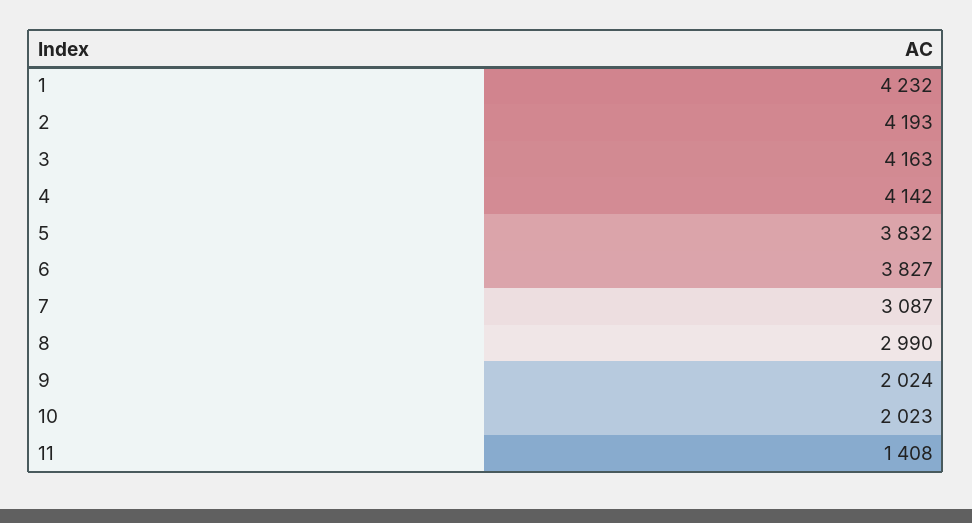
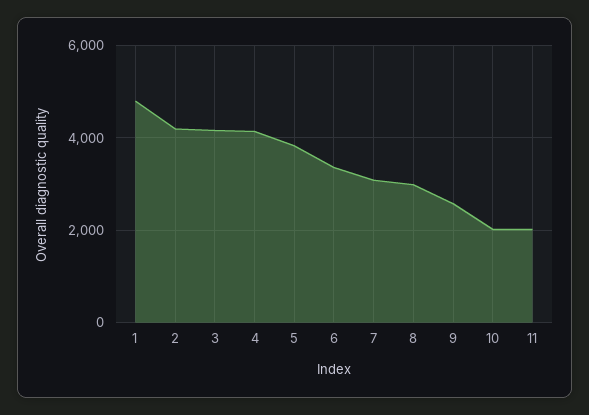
1: 4232 -> 4800
6: 3827 -> 3400
9: 2024 -> 2600
11: 1408 -> 2000

